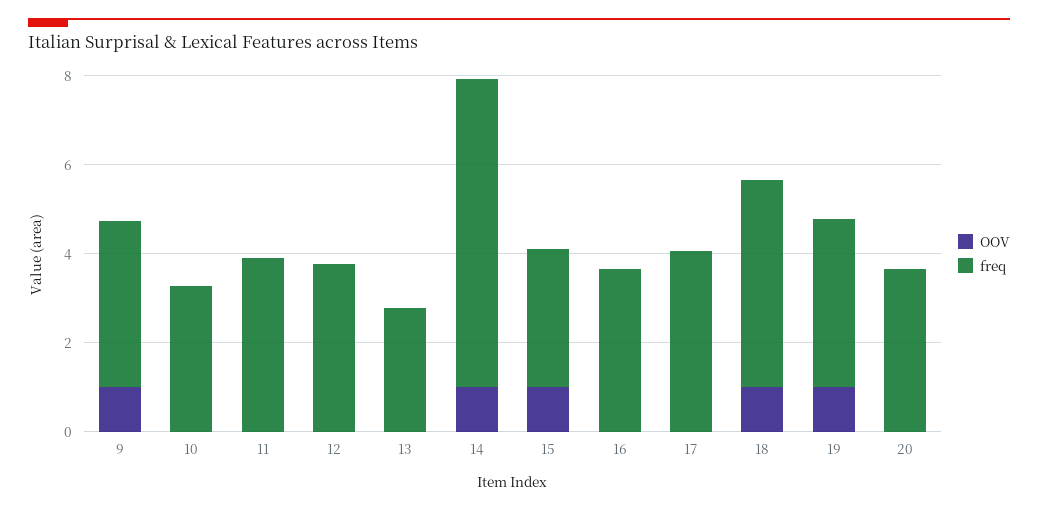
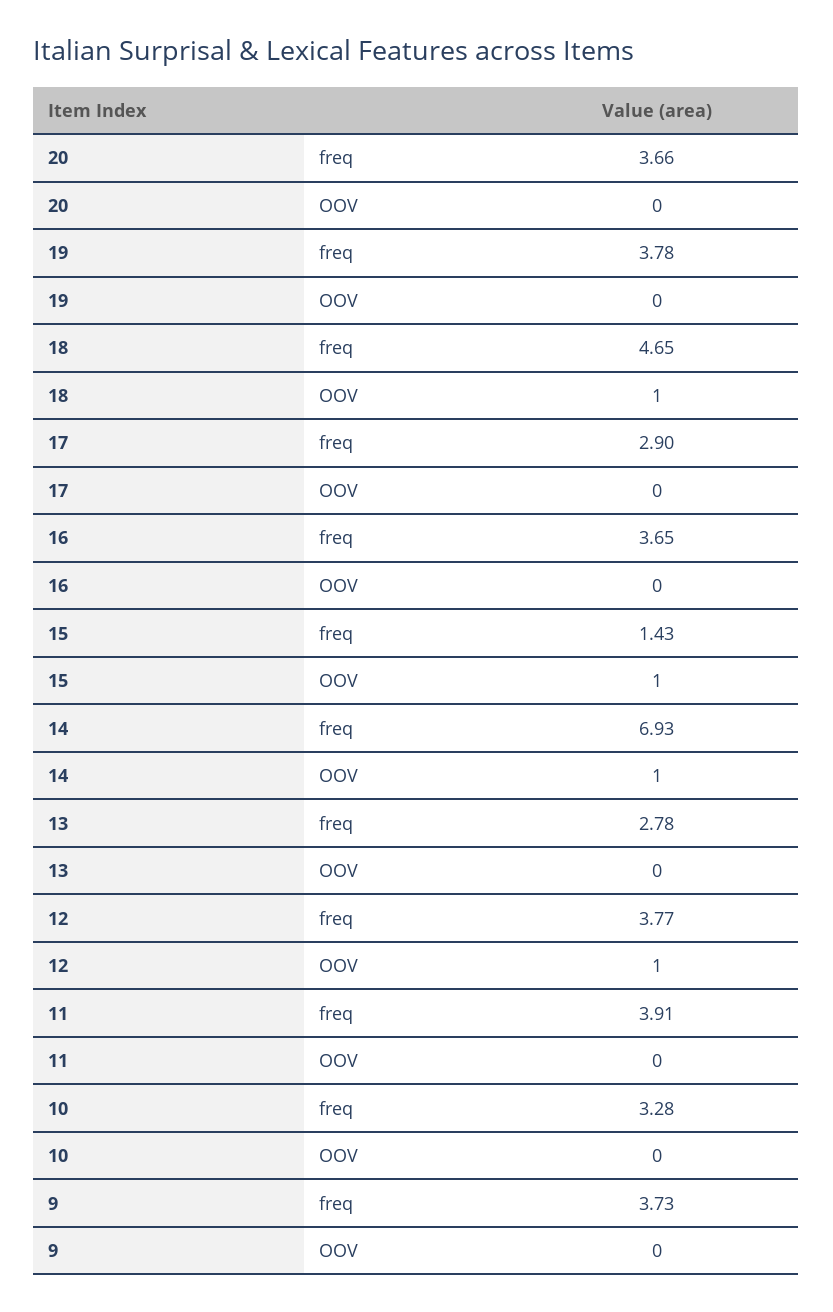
OOV, 9: 1 -> 0
OOV, 12: 0 -> 1
freq, 15: 3 -> 1.43
freq, 17: 4 -> 2.9
OOV, 19: 1 -> 0

